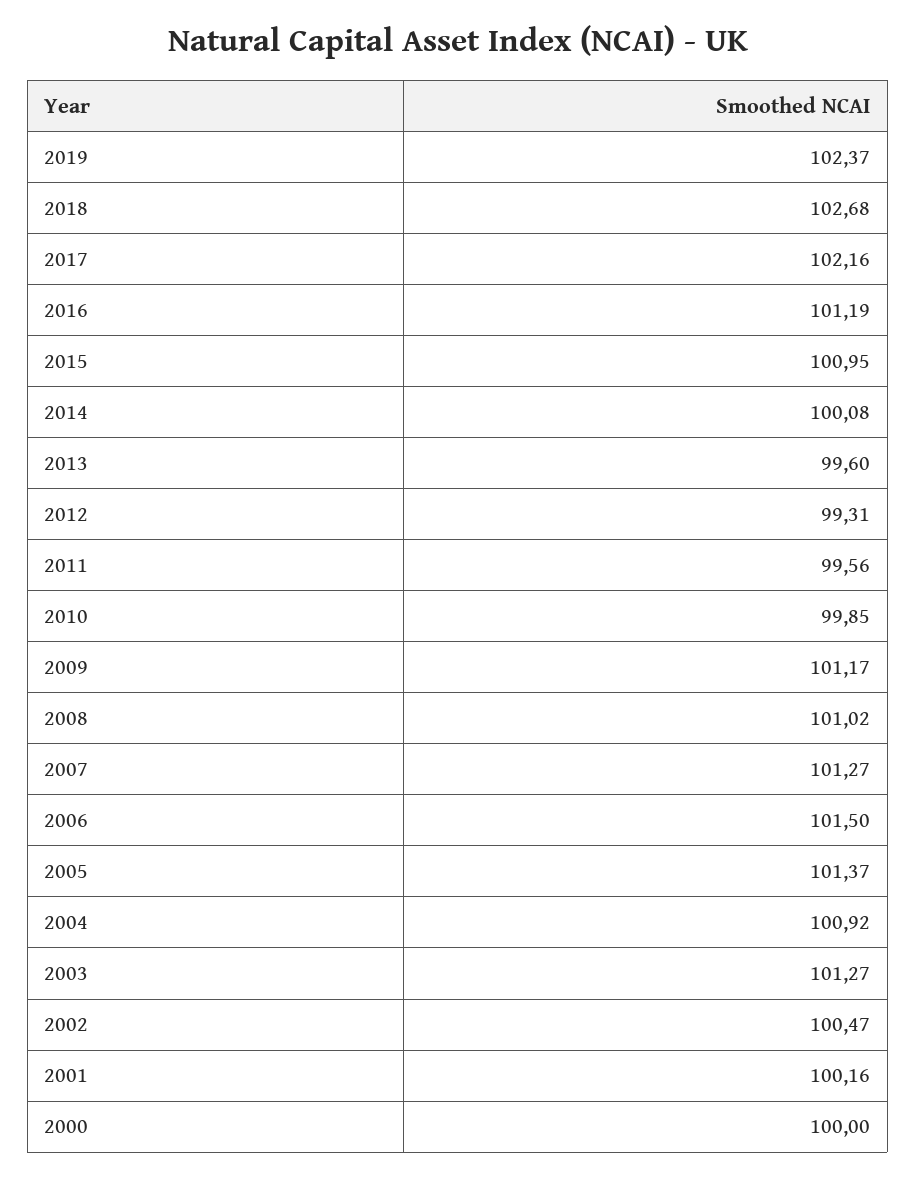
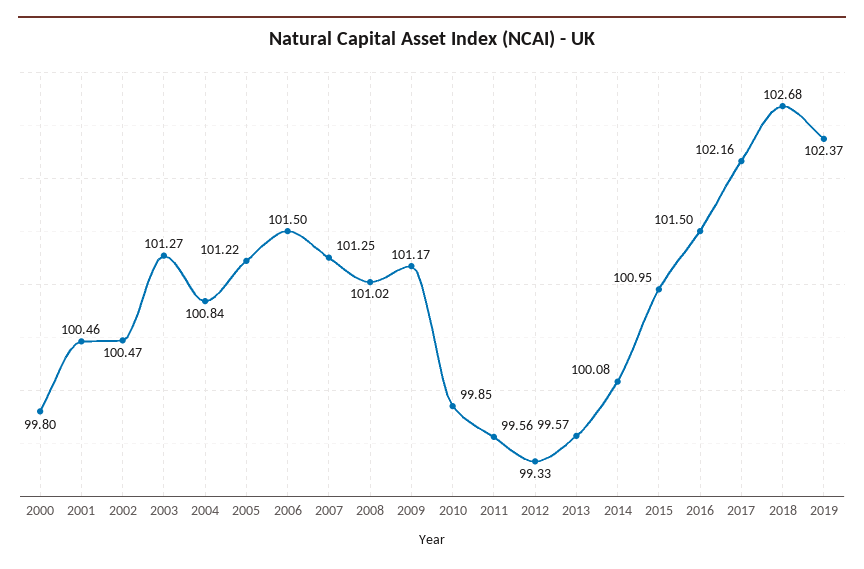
2016: 101.19 -> 101.5
2013: 99.6 -> 99.57
2012: 99.31 -> 99.33
2007: 101.27 -> 101.25
2005: 101.37 -> 101.22
2004: 100.92 -> 100.84
2001: 100.16 -> 100.46
2000: 100 -> 99.8

